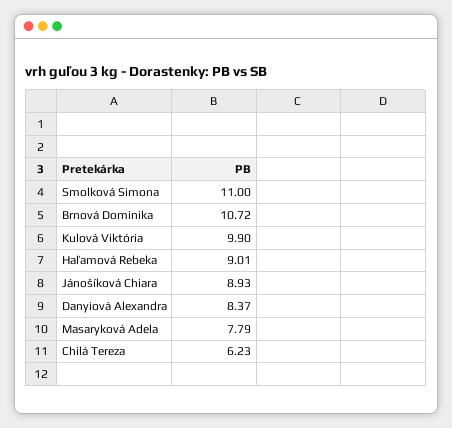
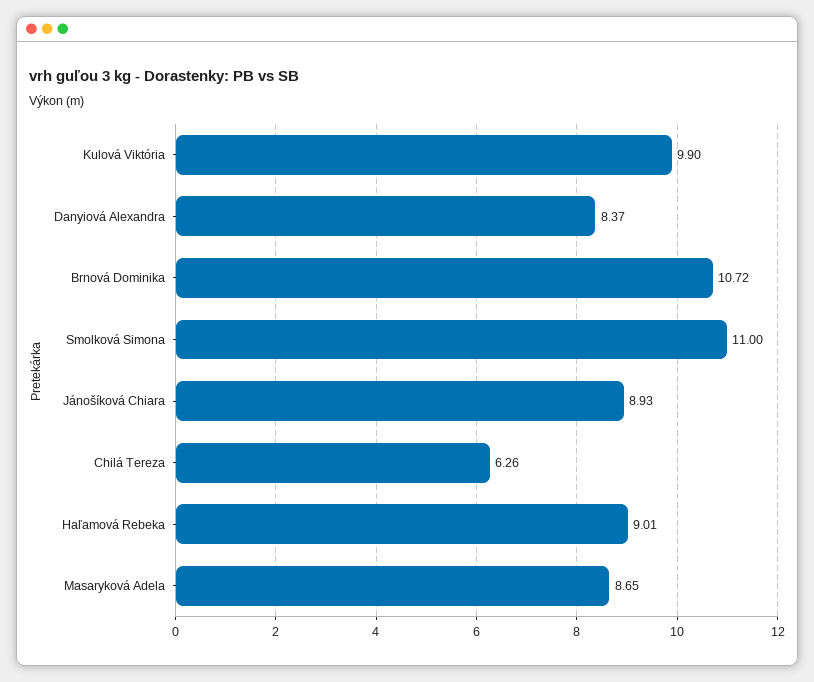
Masaryková Adela: 7.79 -> 8.65
Chilá Tereza: 6.23 -> 6.26

